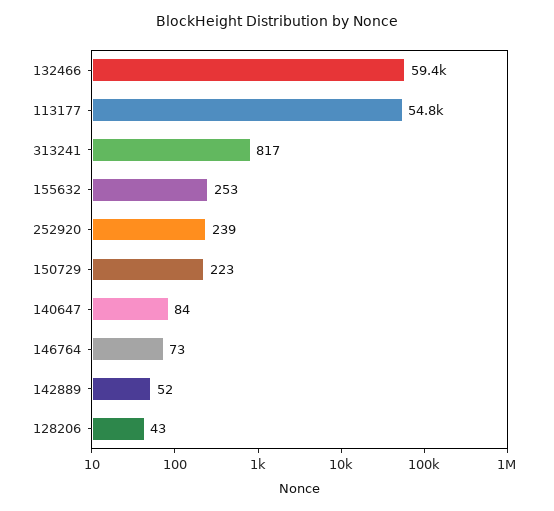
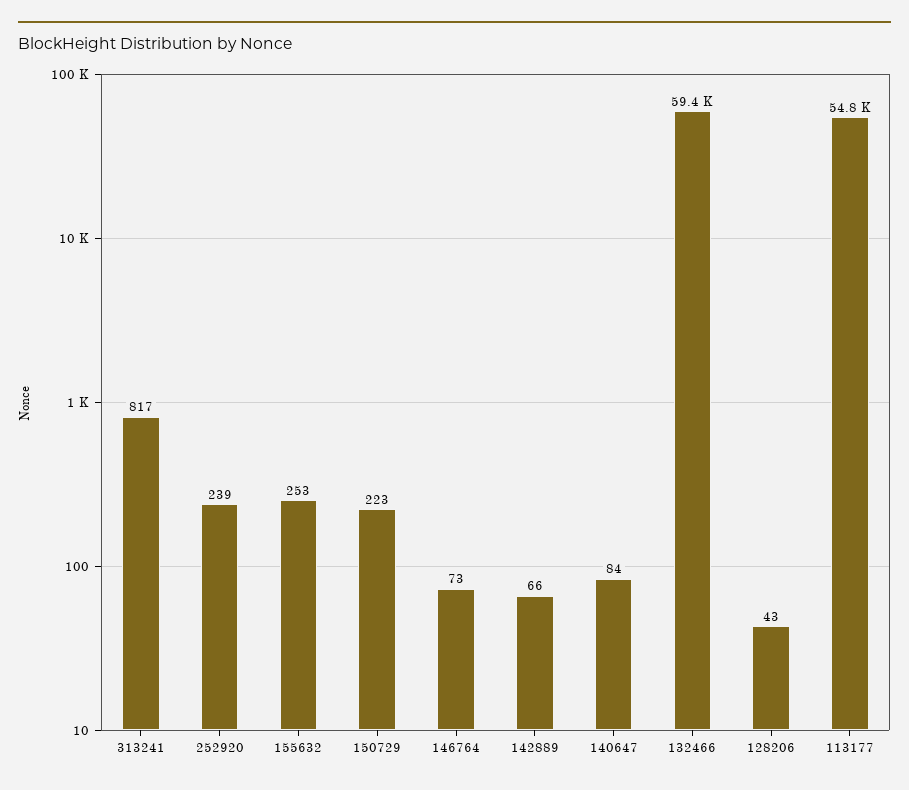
142889: 52 -> 66

